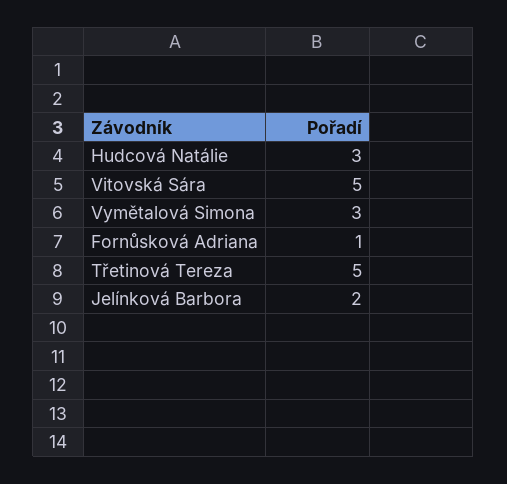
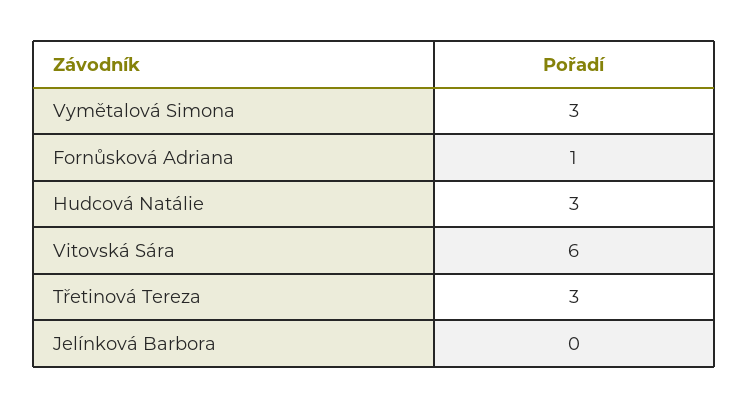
Vitovská Sára: 5 -> 6
Třetinová Tereza: 5 -> 3
Jelínková Barbora: 2 -> 0

